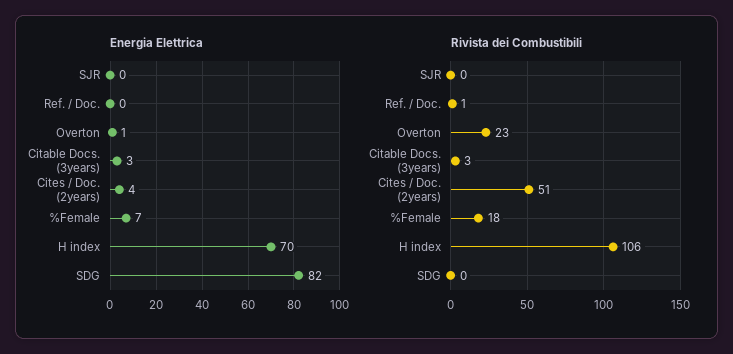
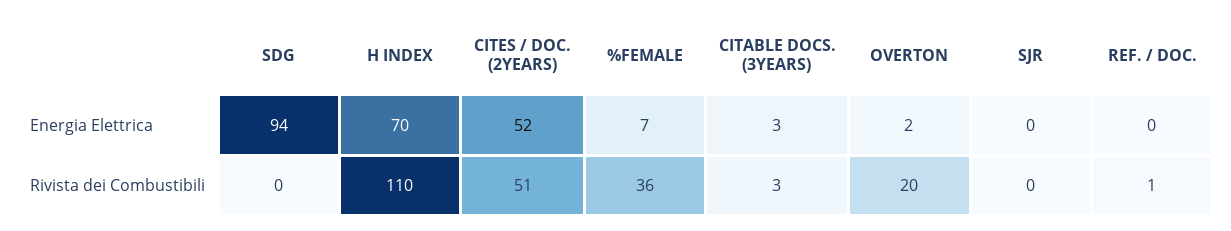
Energia Elettrica, Overton: 1 -> 2
Energia Elettrica, Cites / Doc. (2years): 4 -> 52
Energia Elettrica, SDG: 82 -> 94
Rivista dei Combustibili, Overton: 23 -> 20
Rivista dei Combustibili, %Female: 18 -> 36
Rivista dei Combustibili, H index: 106 -> 110

